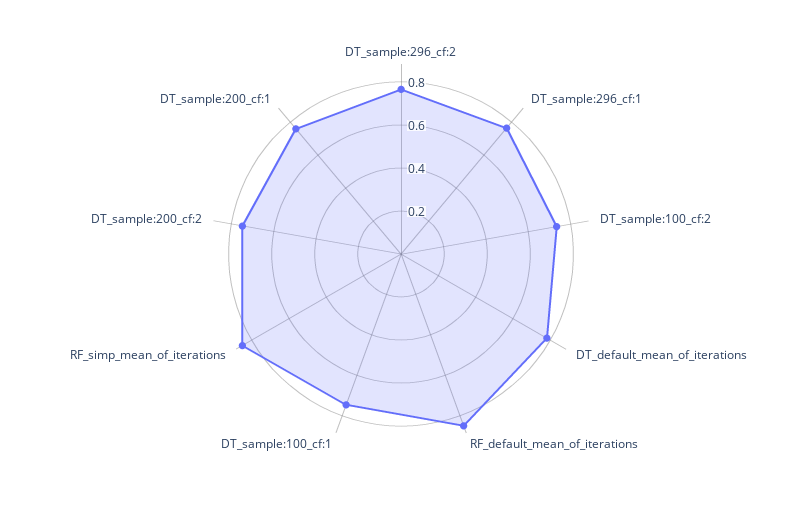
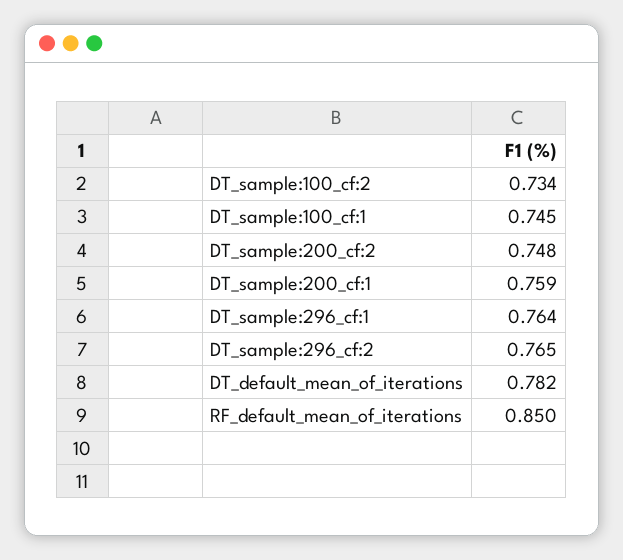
RF_simp_mean_of_iterations: 0.85 -> none

